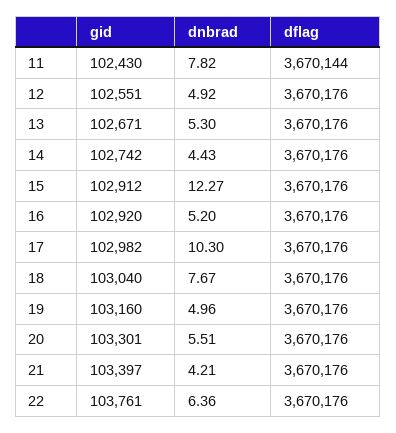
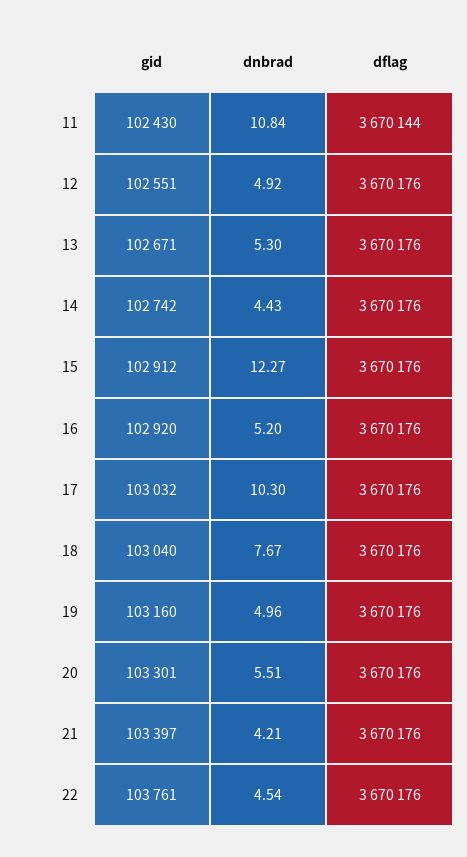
dnbrad, 11: 7.82 -> 10.84
gid, 17: 102982 -> 103032
dnbrad, 22: 6.36 -> 4.54

